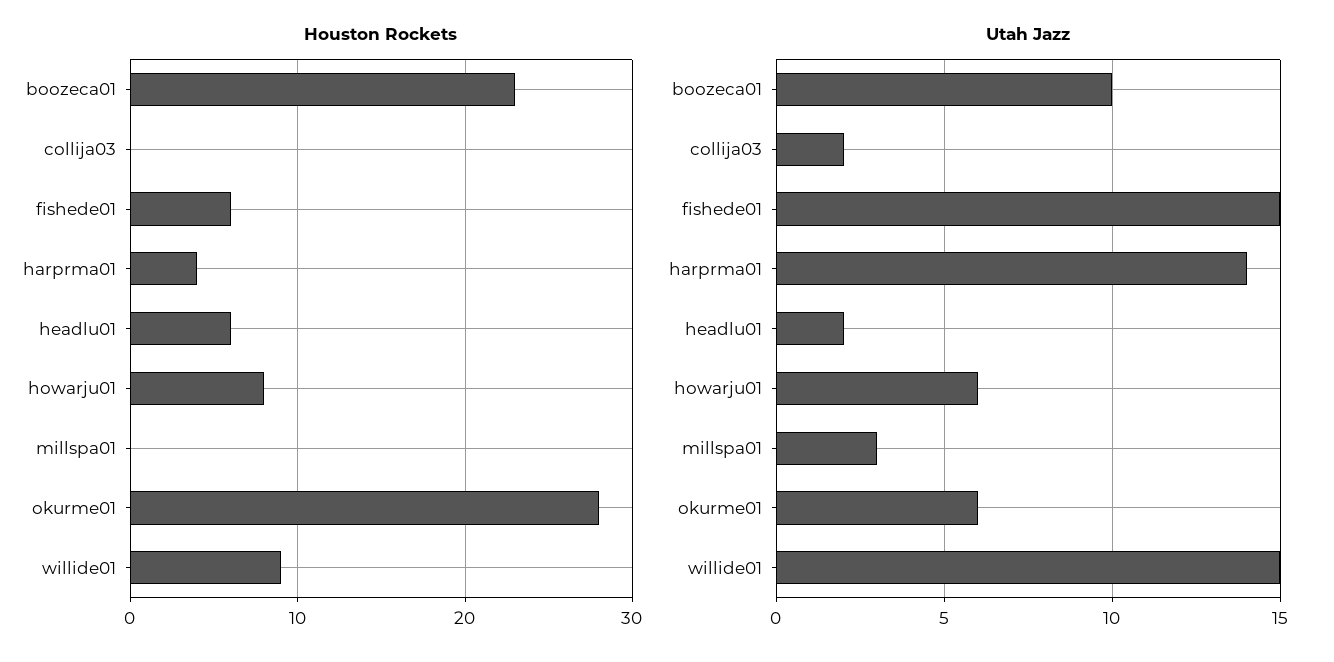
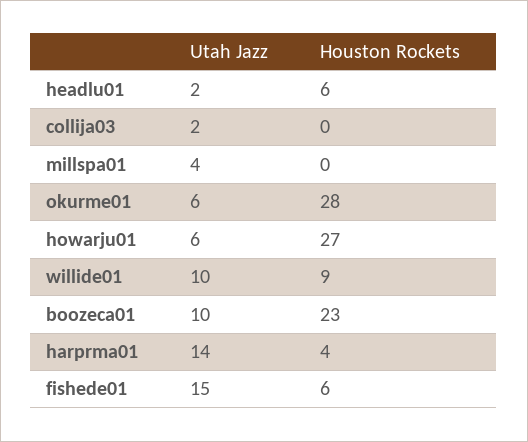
Houston Rockets, howarju01: 8 -> 27
Utah Jazz, millspa01: 3 -> 4
Utah Jazz, willide01: 15 -> 10

